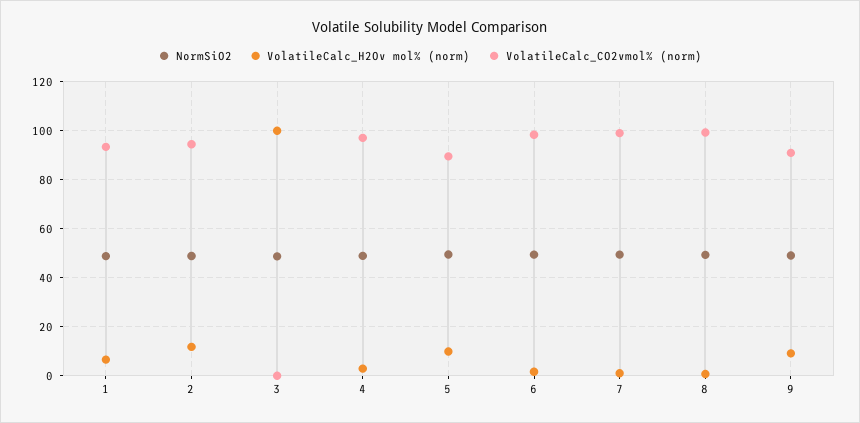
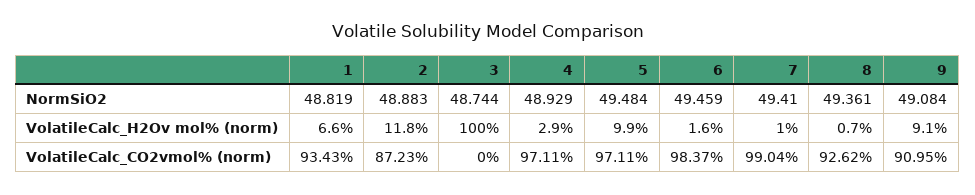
VolatileCalc_CO2vmol% (norm), 2: 95 -> 87.23
VolatileCalc_CO2vmol% (norm), 5: 90 -> 97.11
VolatileCalc_CO2vmol% (norm), 8: 100 -> 92.62

